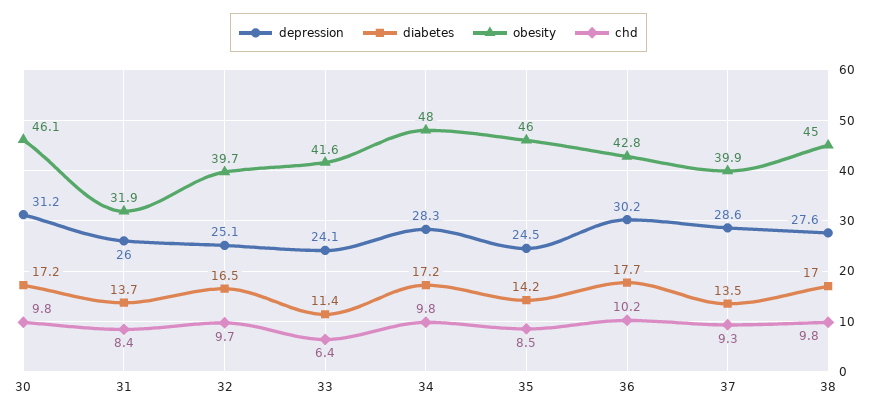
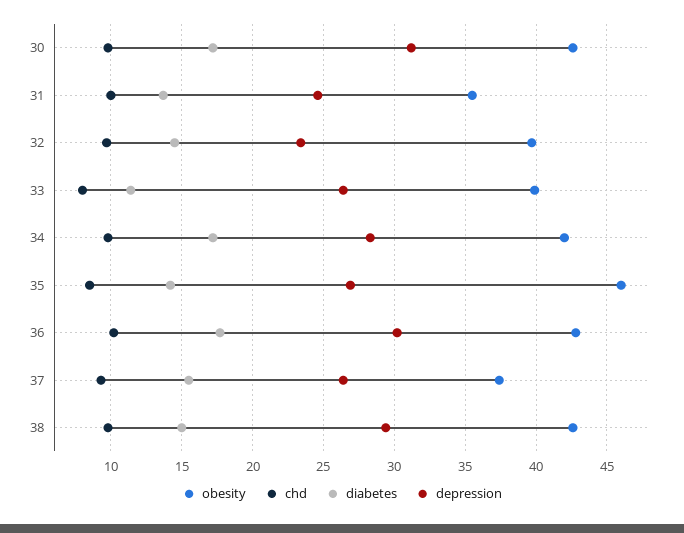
obesity, 30: 46.1 -> 42.5
depression, 31: 26 -> 24.5
obesity, 31: 31.9 -> 35.5
chd, 31: 8.4 -> 10
depression, 32: 25.1 -> 23.5
diabetes, 32: 16.5 -> 14.5
depression, 33: 24.1 -> 26.5
obesity, 33: 41.6 -> 40
chd, 33: 6.4 -> 8
obesity, 34: 48 -> 42
depression, 35: 24.5 -> 27
depression, 37: 28.6 -> 26.5
diabetes, 37: 13.5 -> 15.5
obesity, 37: 39.9 -> 37.5
depression, 38: 27.6 -> 29.5
diabetes, 38: 17 -> 15
obesity, 38: 45 -> 42.5

